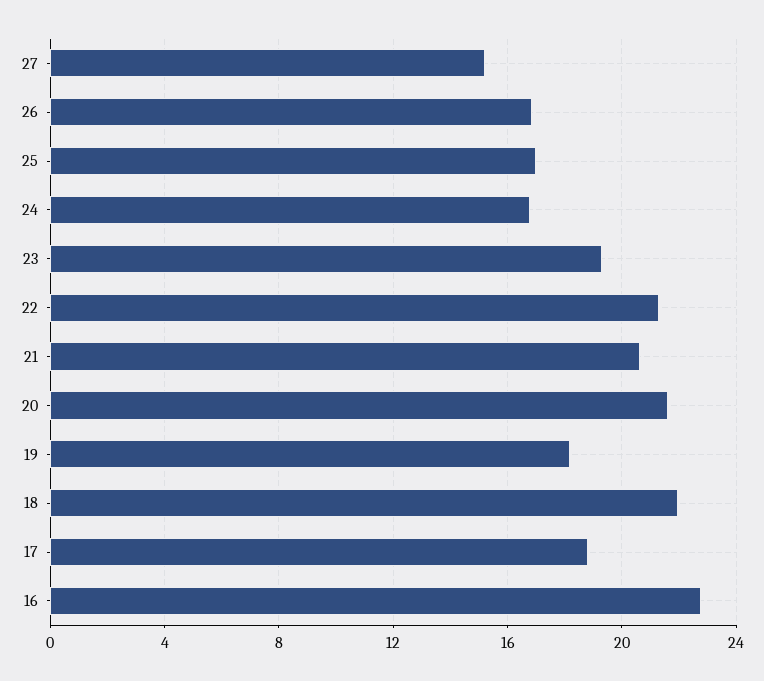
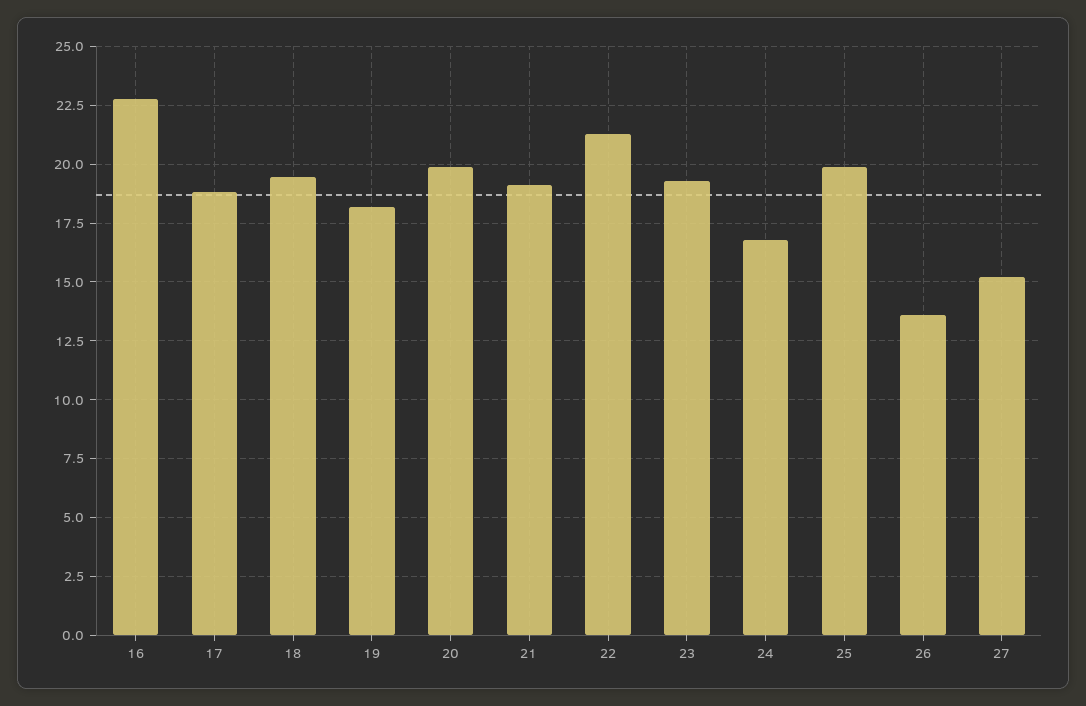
26: 17 -> 13.5
25: 17 -> 20
21: 20.5 -> 19
20: 21.5 -> 20
18: 22 -> 19.5

